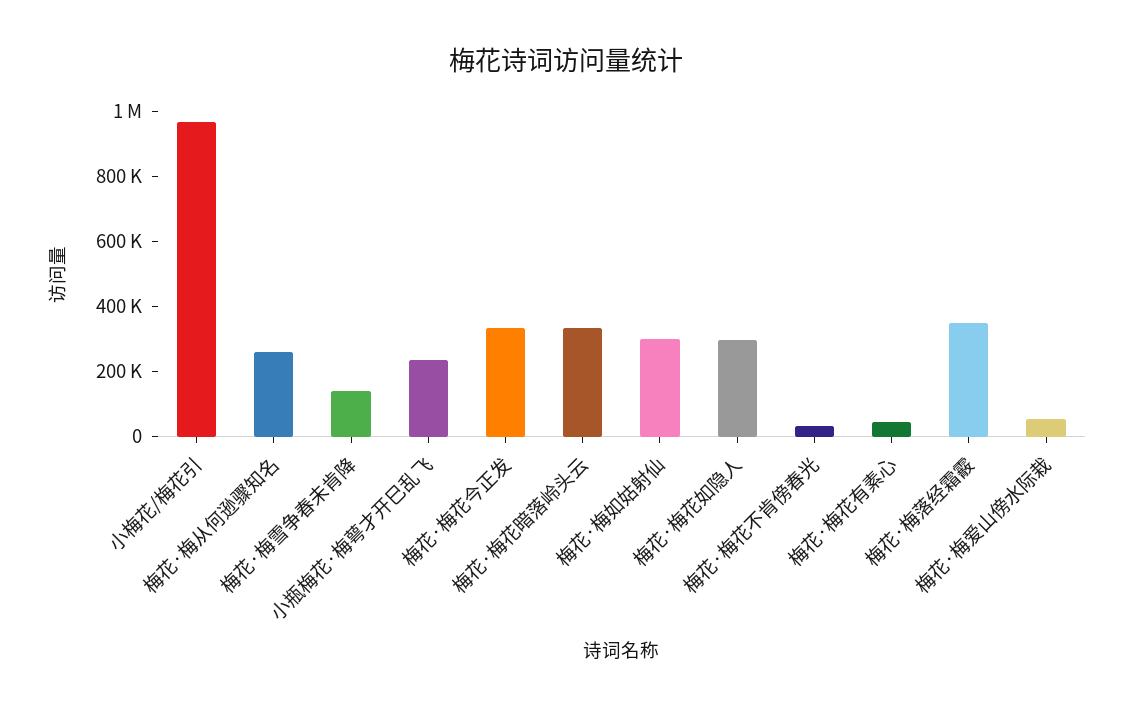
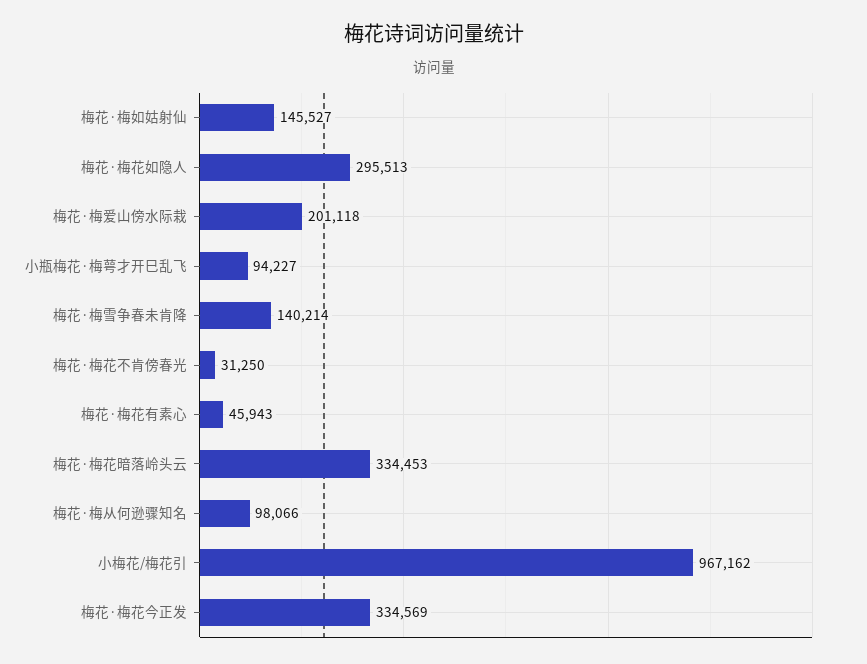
梅花·梅从何逊骤知名: 250000 -> 98066
小瓶梅花·梅萼才开巳乱飞: 250000 -> 94227
梅花·梅如姑射仙: 300000 -> 145527
梅花·梅落经霜霰: 350000 -> none
梅花·梅爱山傍水际栽: 50000 -> 201118

